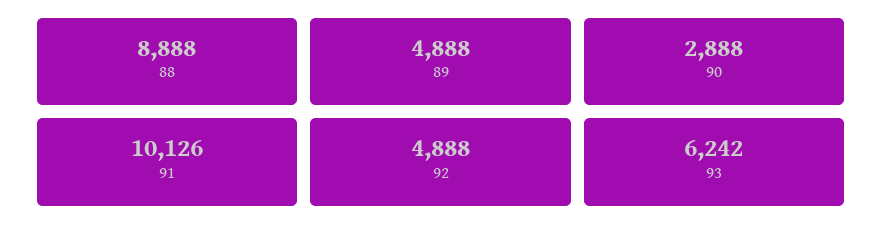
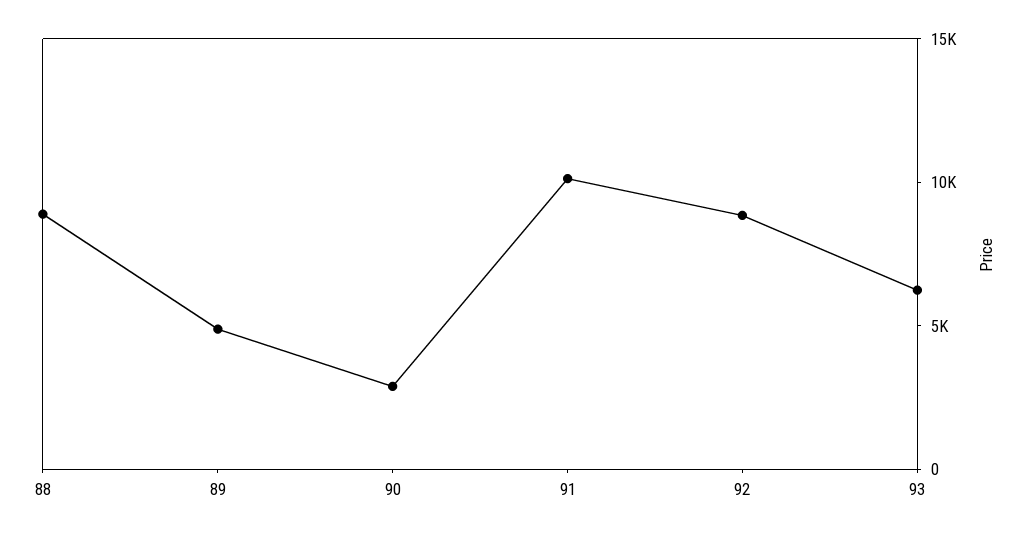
92: 4888 -> 9000

